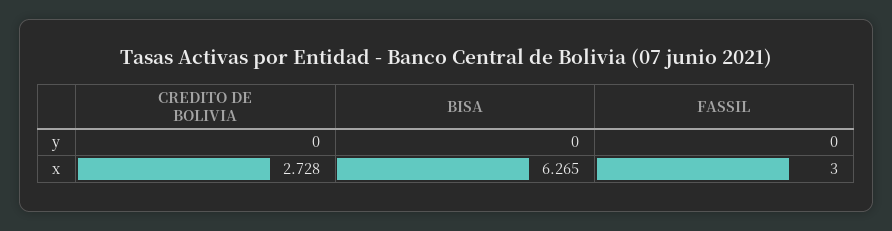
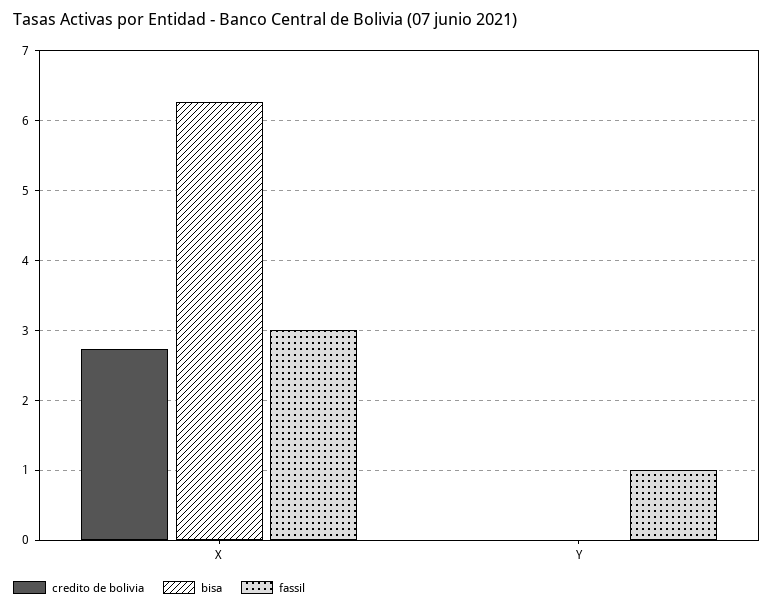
FASSIL, y: 0 -> 1

